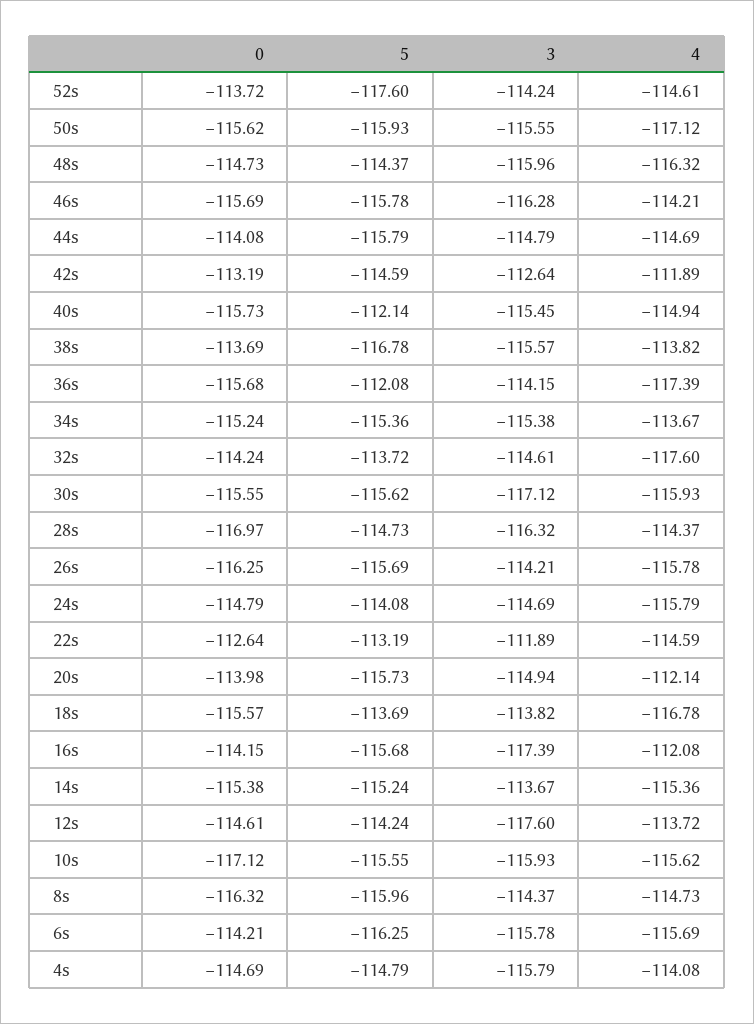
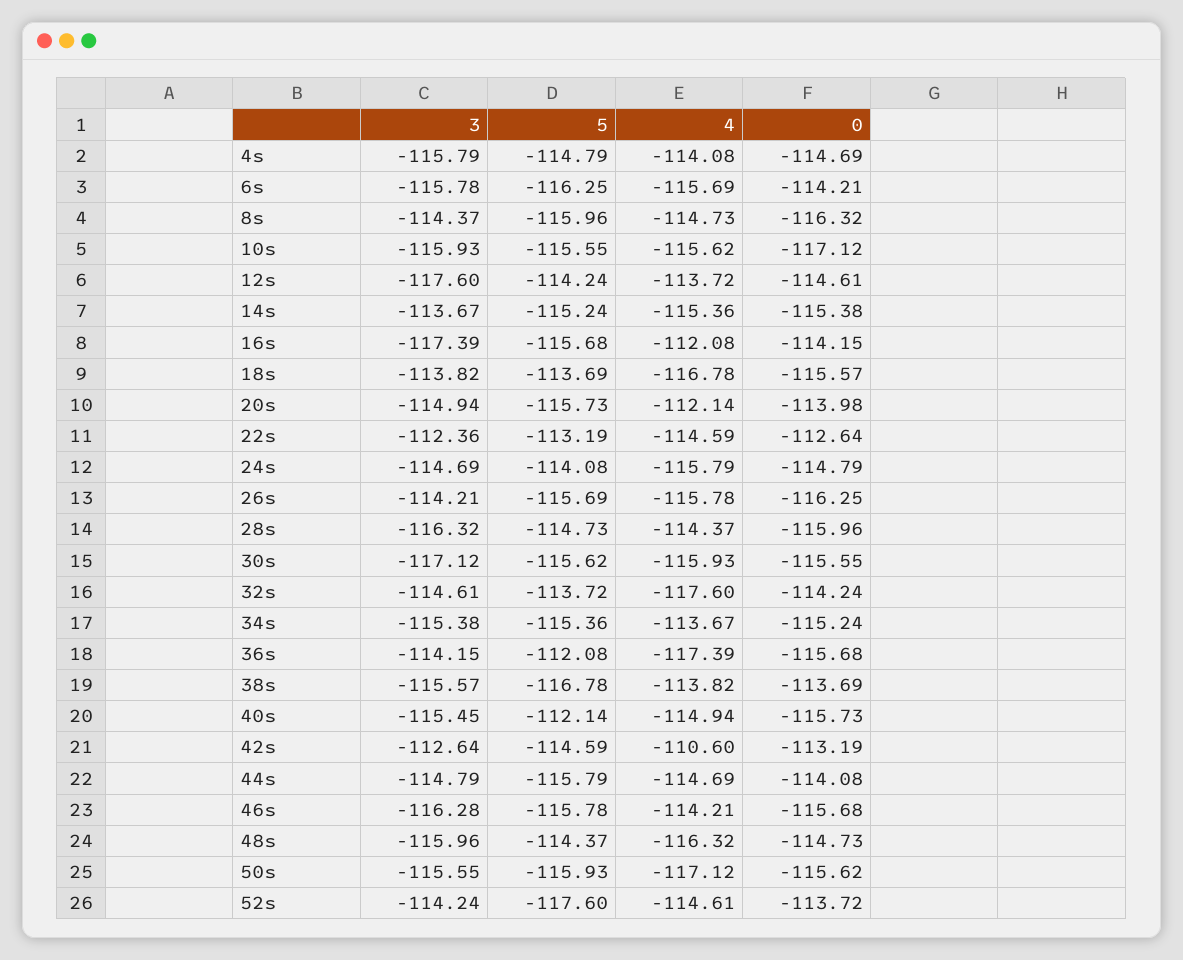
0, 46s: -115.69 -> -115.68
4, 42s: -111.89 -> -110.6
0, 28s: -116.97 -> -115.96
3, 22s: -111.89 -> -112.36

